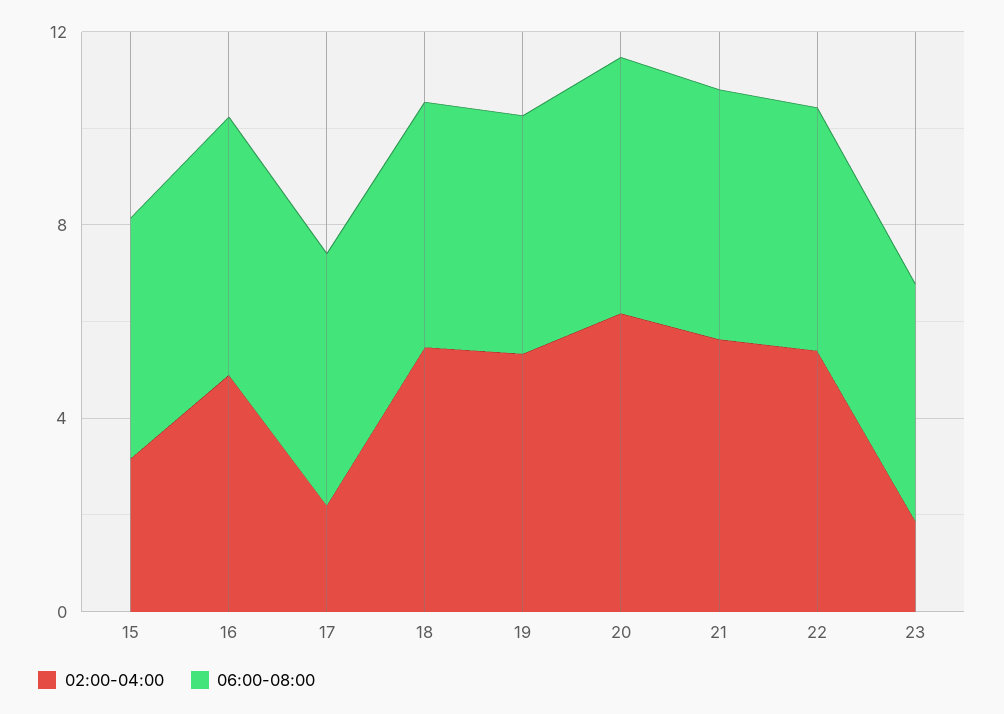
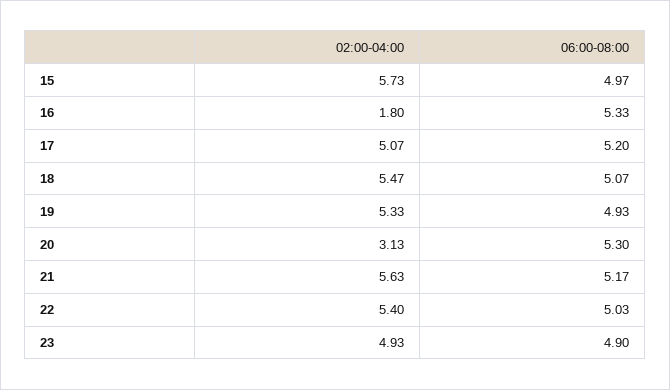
02:00-04:00, 15: 3 -> 5.73
02:00-04:00, 16: 5 -> 1.8
02:00-04:00, 17: 2 -> 5.07
02:00-04:00, 20: 6 -> 3.13
02:00-04:00, 23: 2 -> 4.93

